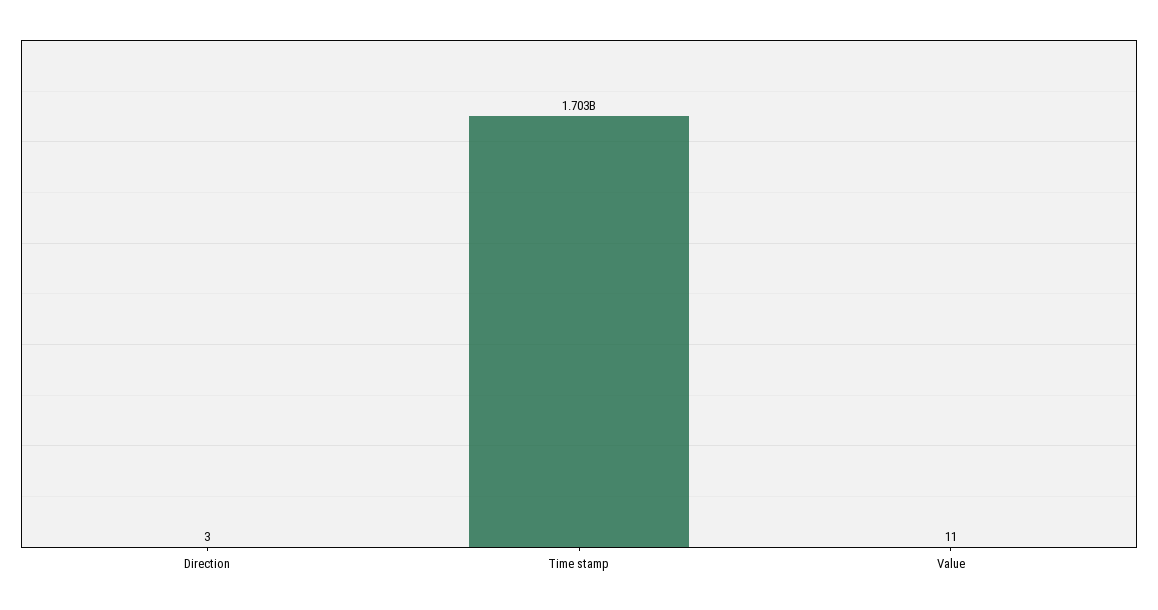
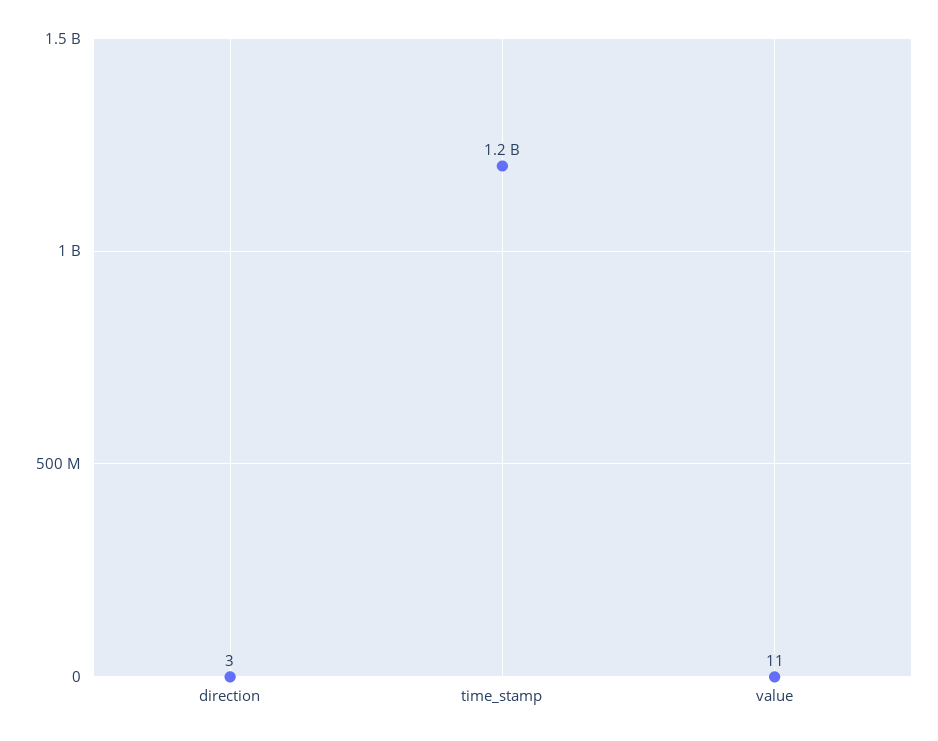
Time stamp: 1703000000 -> 1200000000

